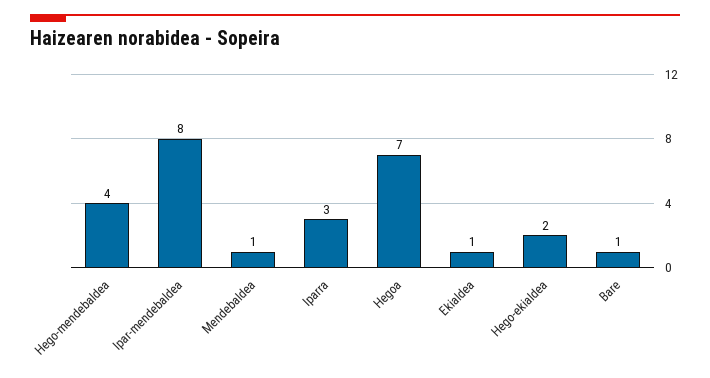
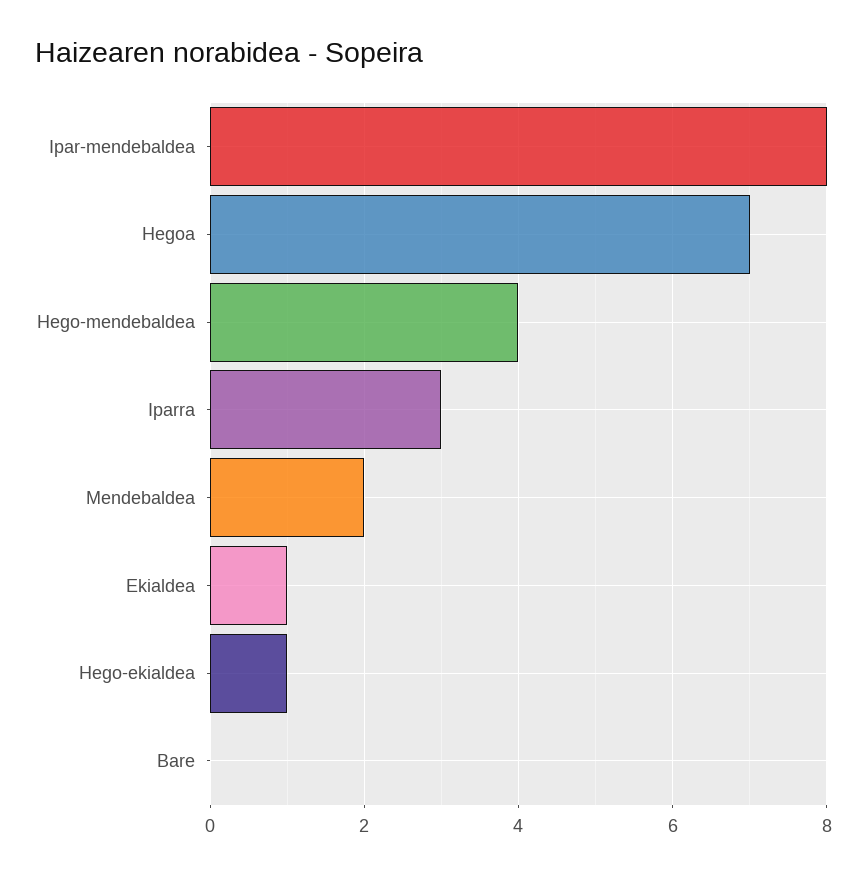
Mendebaldea: 1 -> 2
Hego-ekialdea: 2 -> 1
Bare: 1 -> 0

